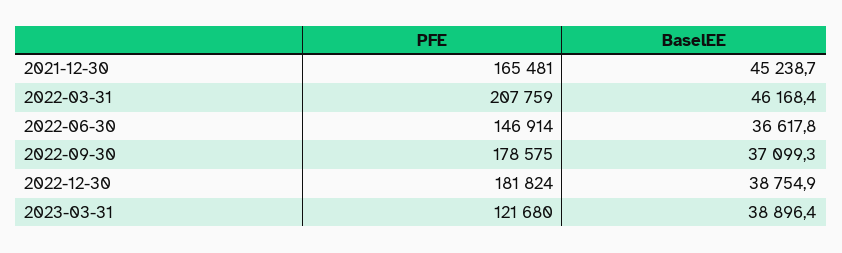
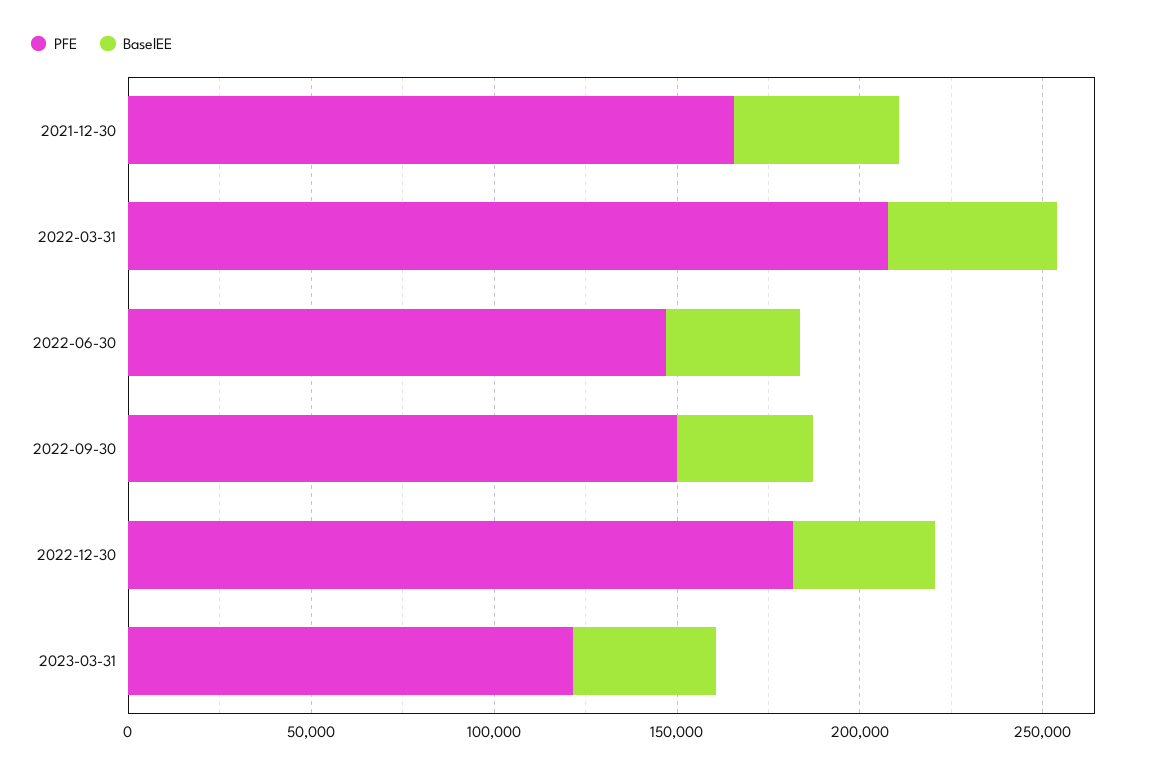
PFE, 2022-09-30: 178575 -> 150000

